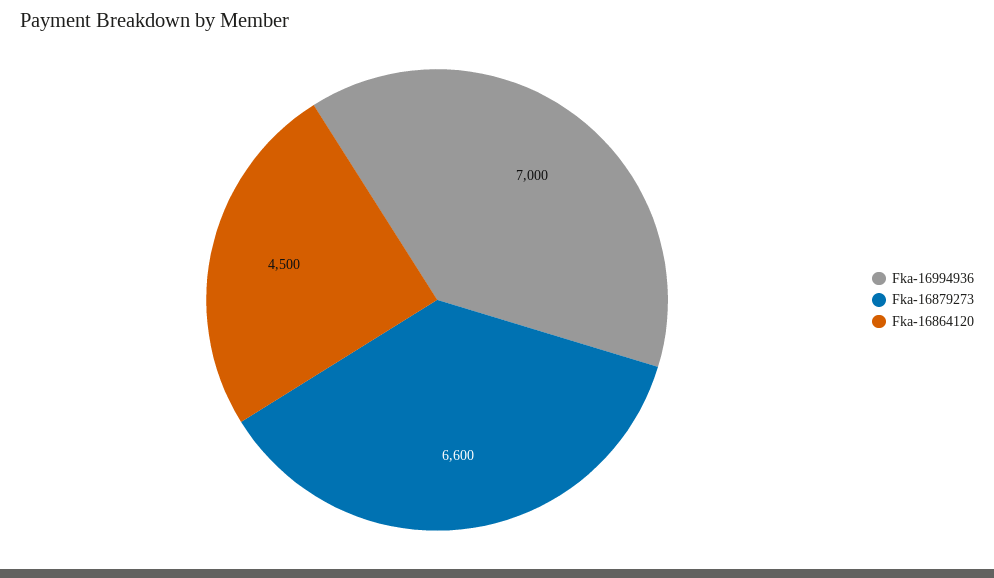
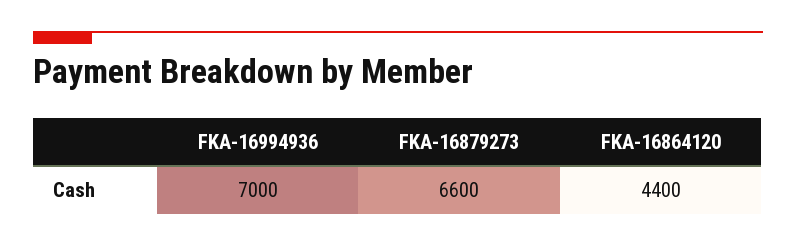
Fka-16864120: 4500 -> 4400

